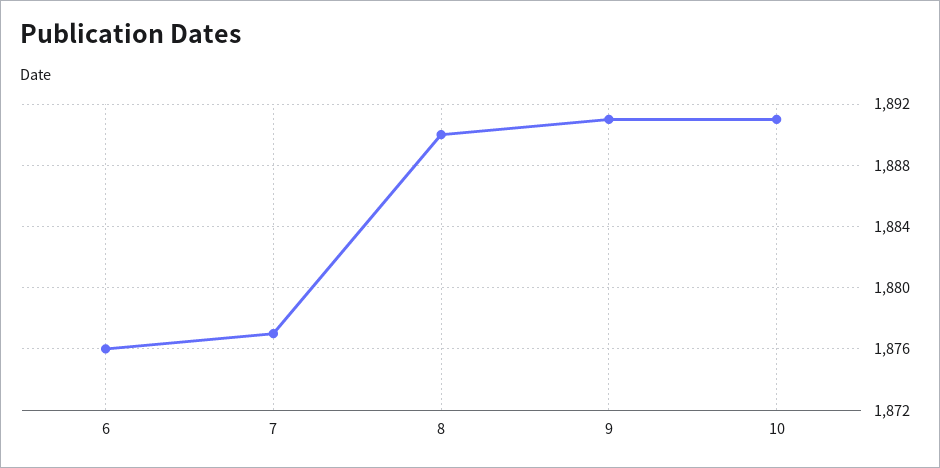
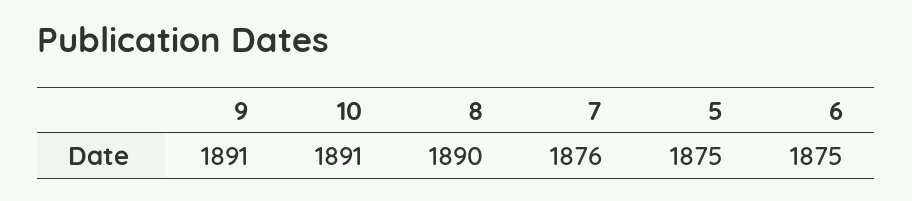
6: 1876 -> 1875
7: 1877 -> 1876
5: none -> 1875

